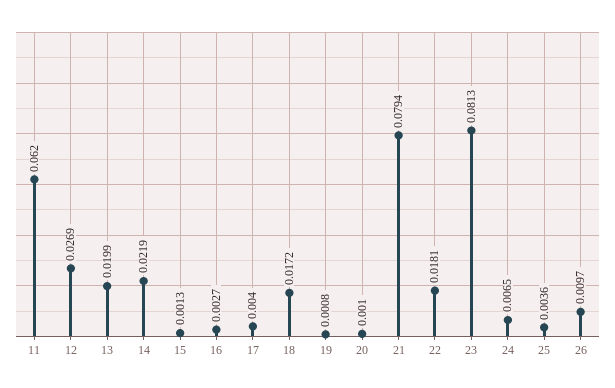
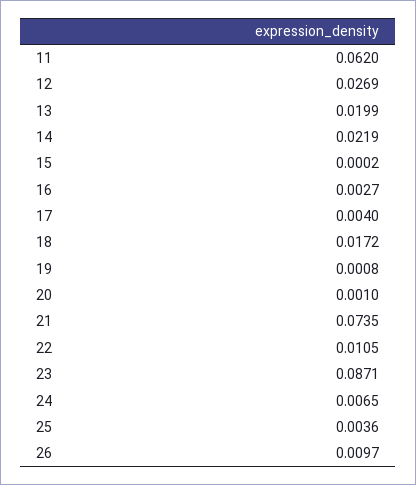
15: 0.0013 -> 0.0002
21: 0.0794 -> 0.0735
22: 0.0181 -> 0.0105
23: 0.0813 -> 0.0871

